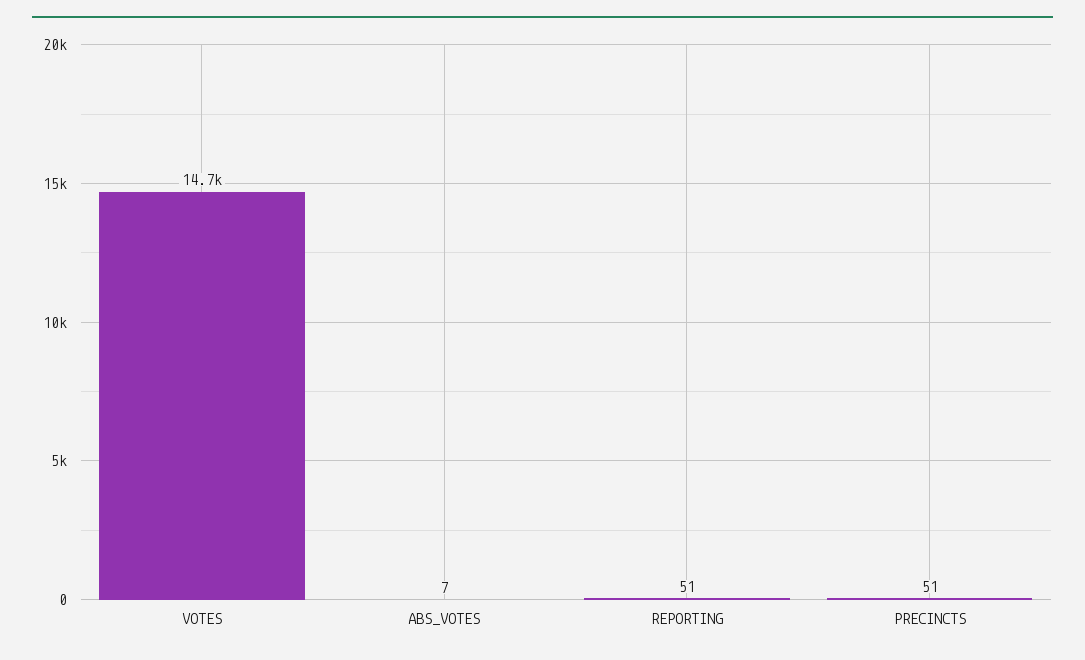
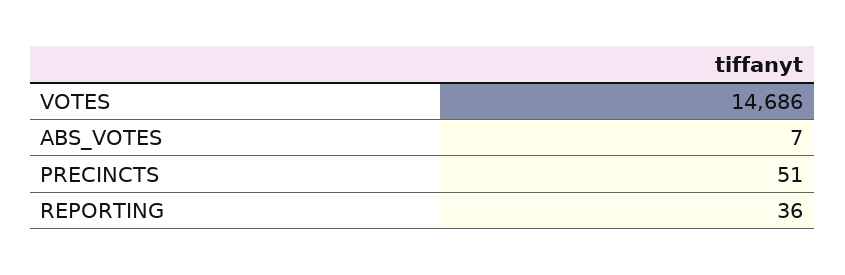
REPORTING: 51 -> 36

